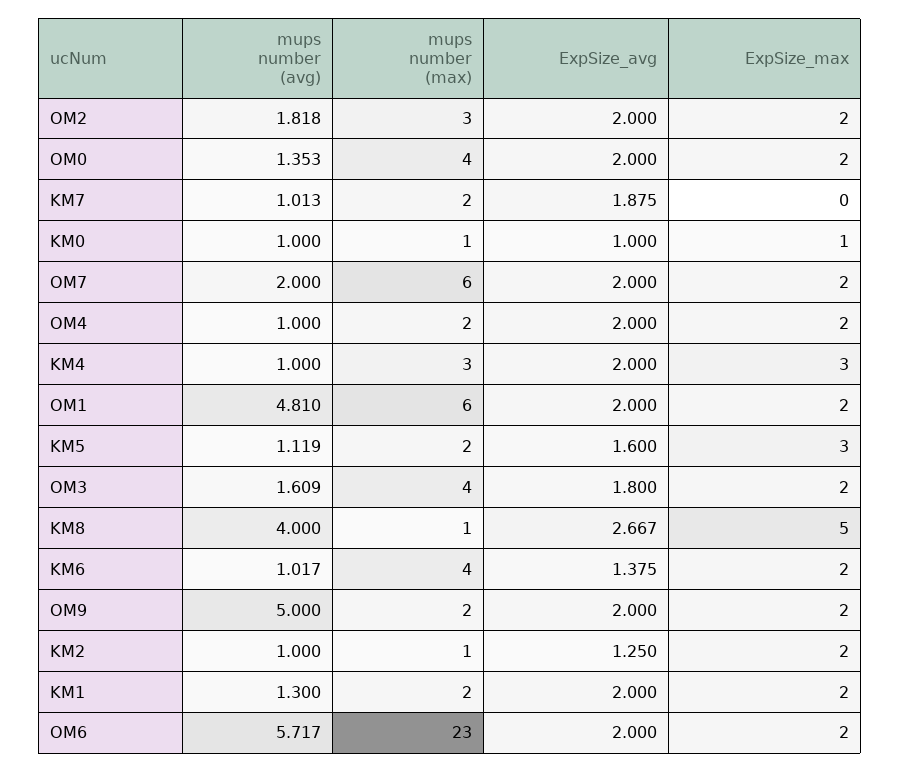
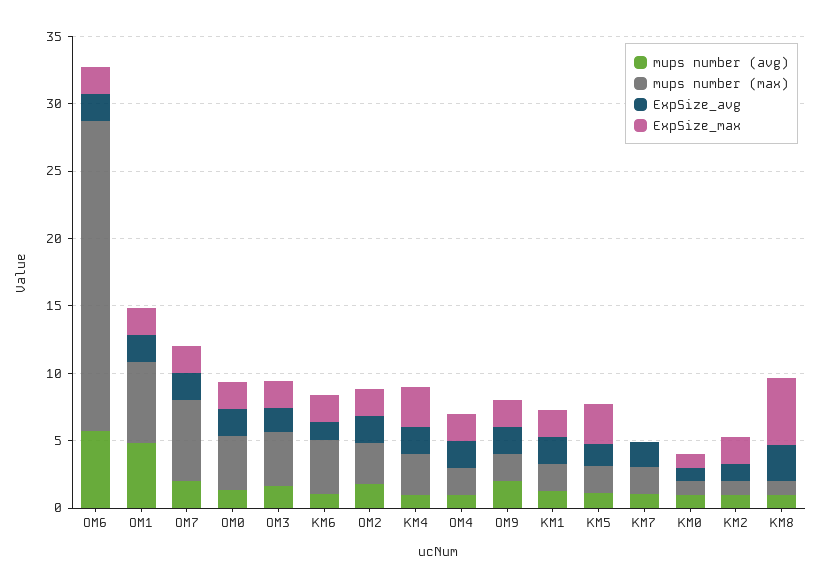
mups number (avg), KM8: 4 -> 1
mups number (avg), OM9: 5 -> 2

